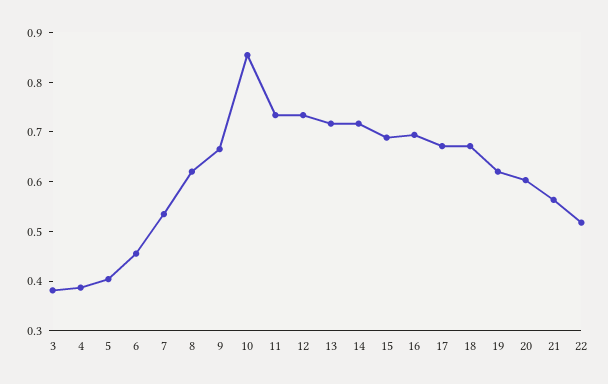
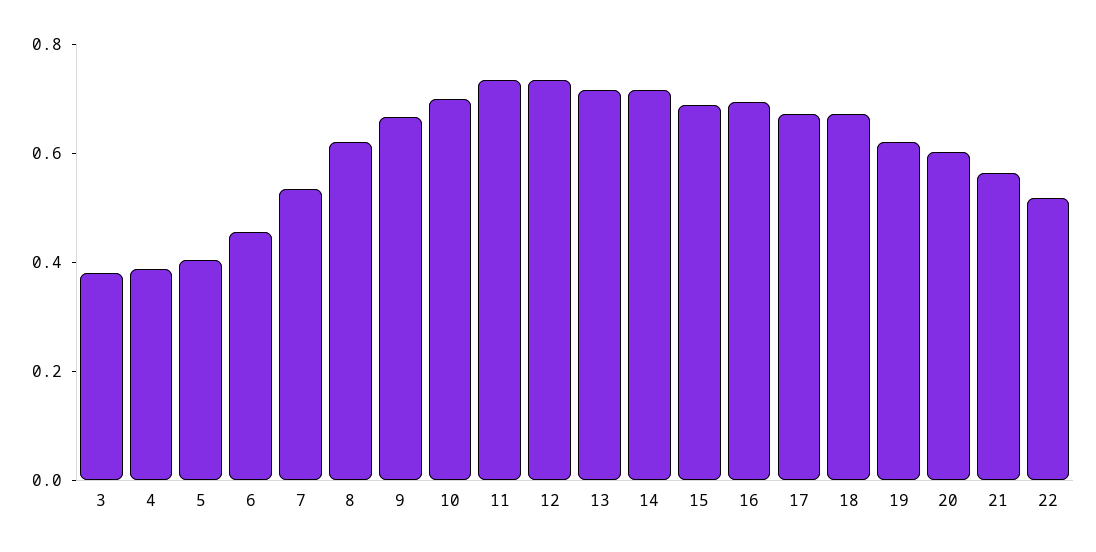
10: 0.86 -> 0.7

